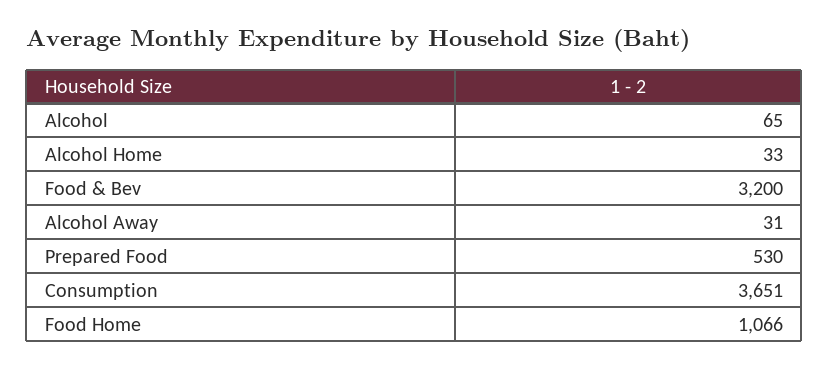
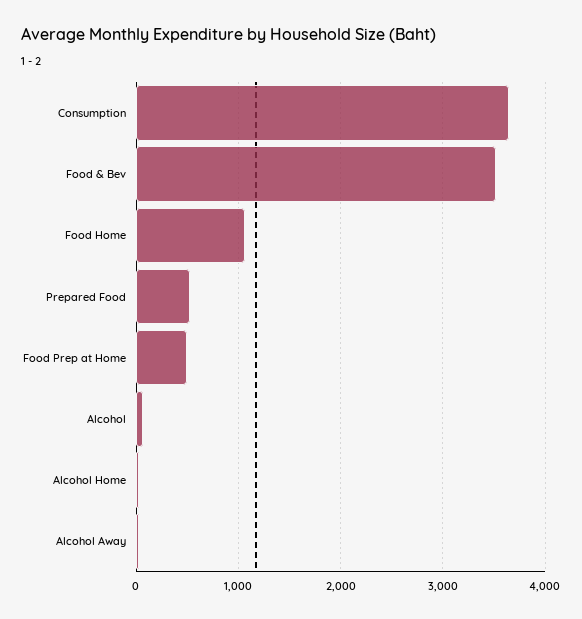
Food & Bev: 3200 -> 3500
Food Prep at Home: none -> 500

